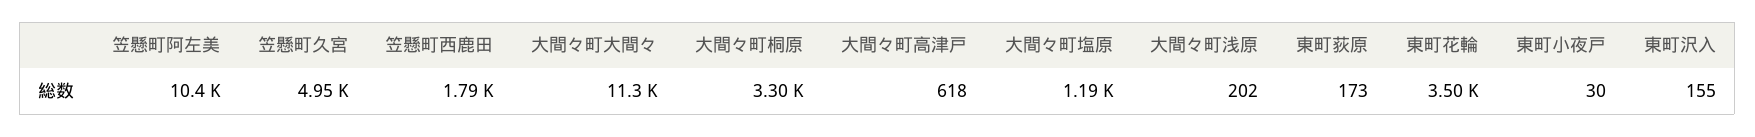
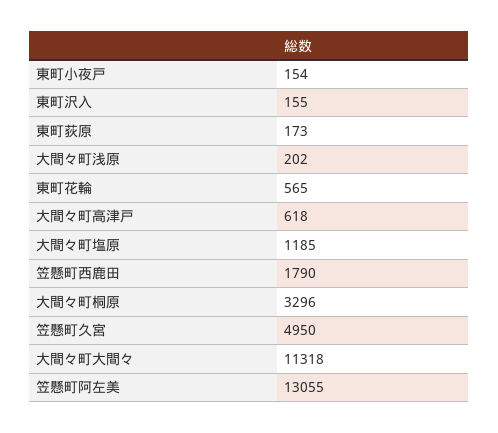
笠懸町阿左美: 10400 -> 13055
東町花輪: 3500 -> 565
東町小夜戸: 30 -> 154

